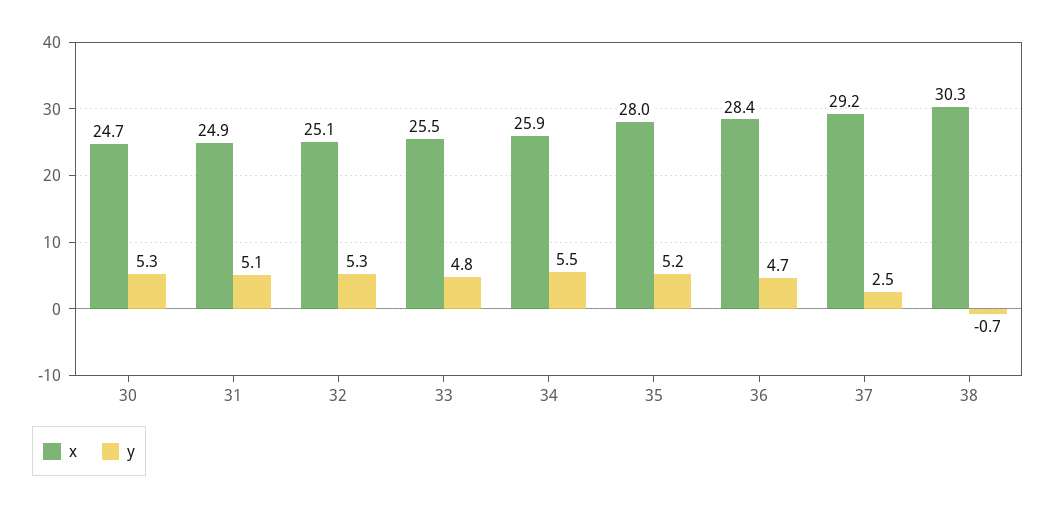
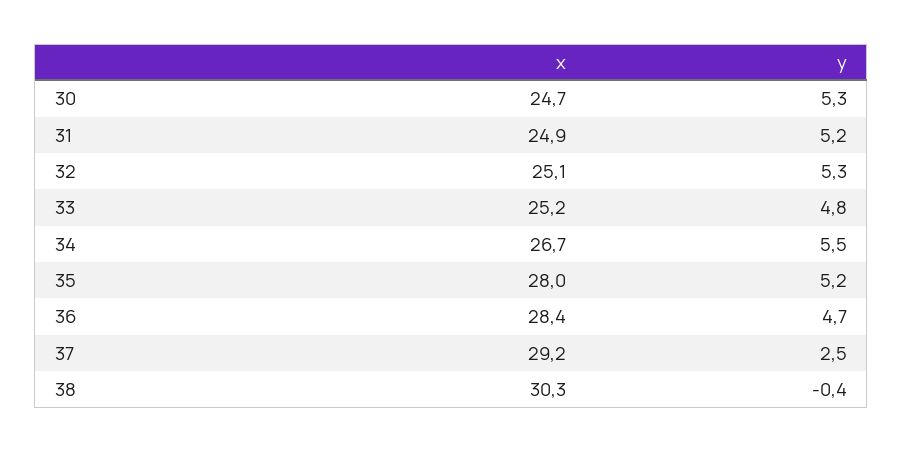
y, 31: 5.1 -> 5.2
x, 33: 25.5 -> 25.2
x, 34: 25.9 -> 26.7
y, 38: -0.7 -> -0.4

